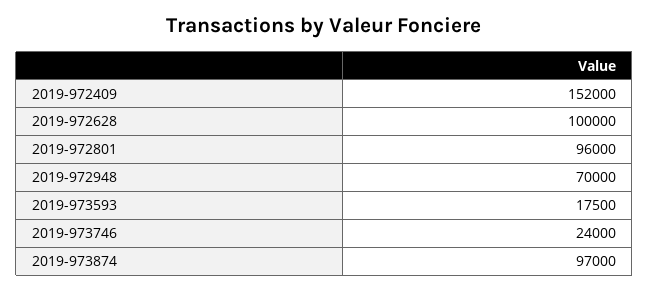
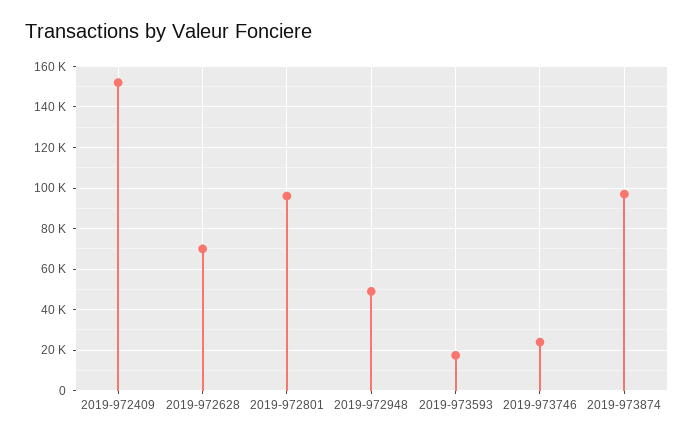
2019-972628: 100000 -> 70000
2019-972948: 70000 -> 50000

